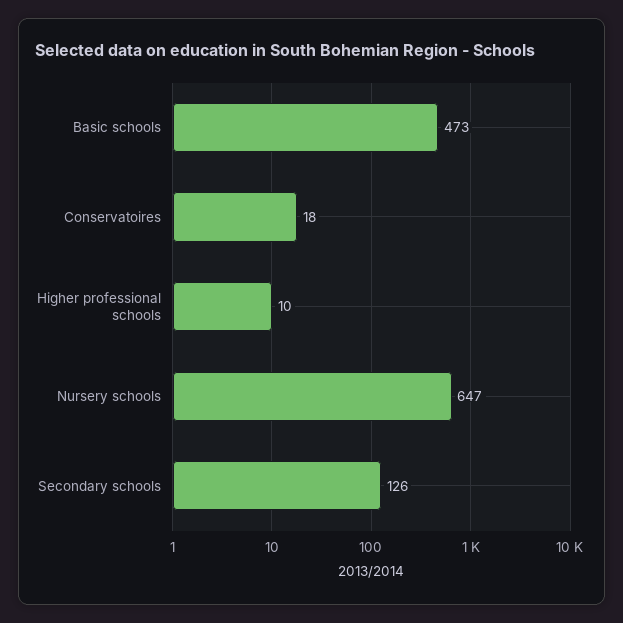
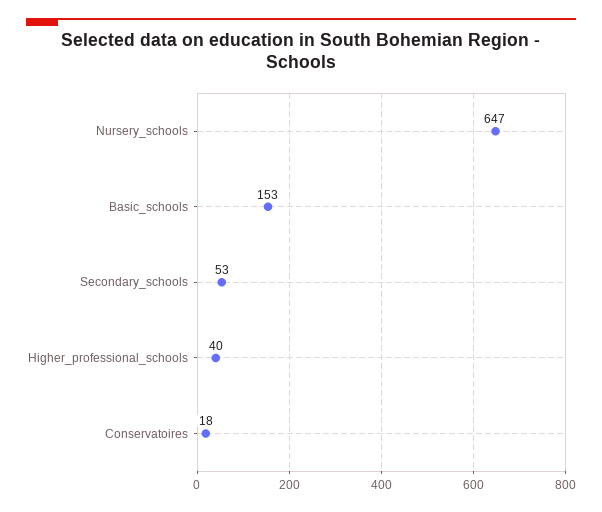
Basic schools: 473 -> 153
Higher professional schools: 10 -> 40
Secondary schools: 126 -> 53

